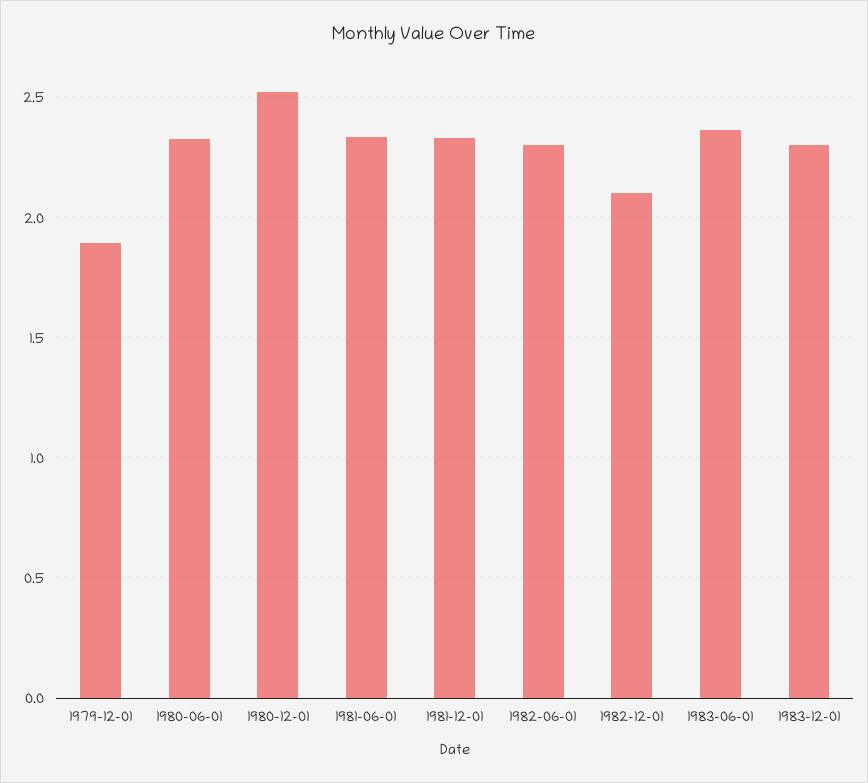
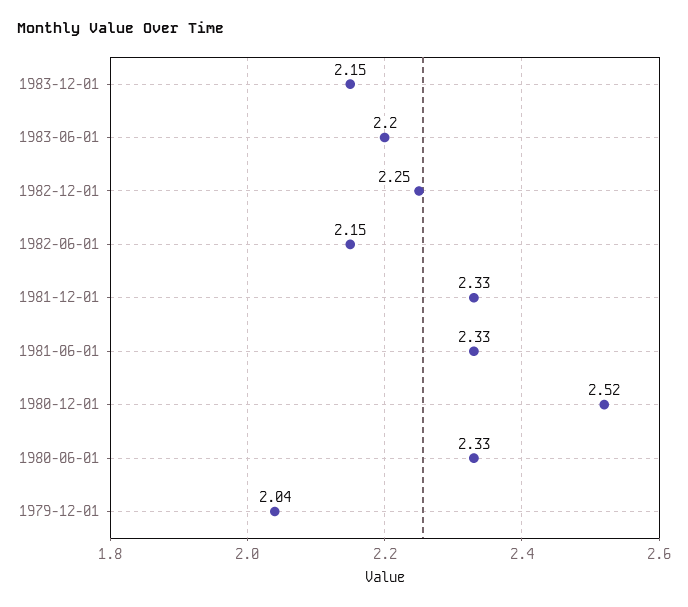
1979-12-01: 1.9 -> 2.04
1982-06-01: 2.3 -> 2.15
1982-12-01: 2.1 -> 2.25
1983-06-01: 2.35 -> 2.2
1983-12-01: 2.3 -> 2.15

